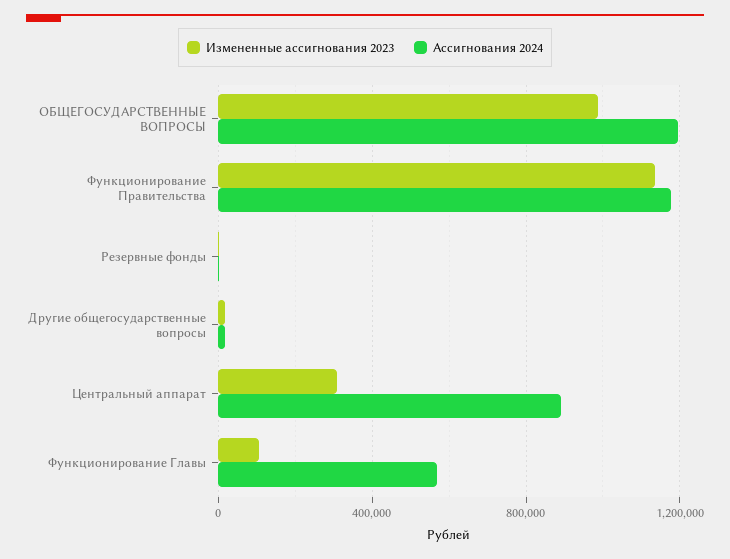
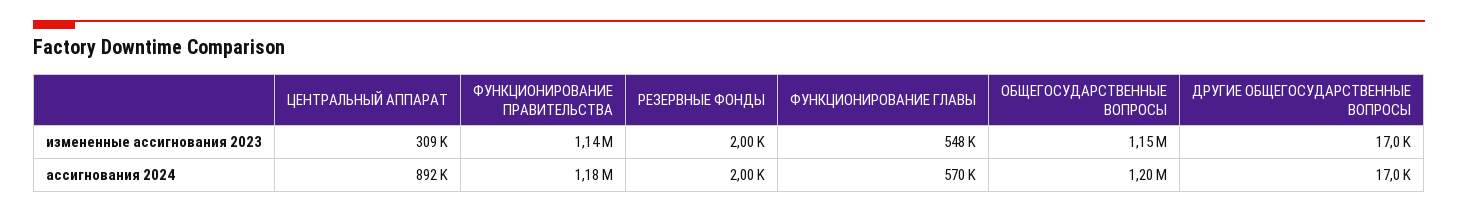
Измененные ассигнования 2023, ОБЩЕГОСУДАРСТВЕННЫЕ ВОПРОСЫ: 1000000 -> 1150000
Измененные ассигнования 2023, Функционирование Главы: 100000 -> 548000

